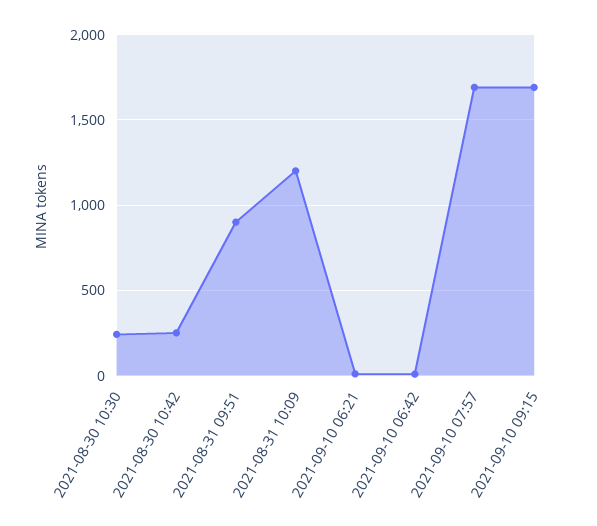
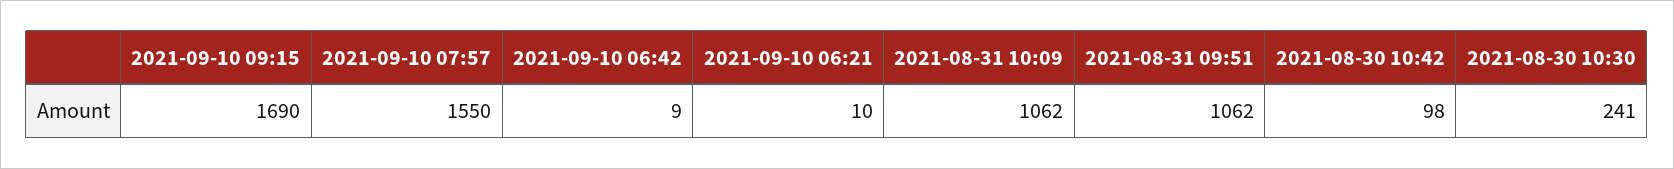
2021-08-30 10:42: 250 -> 98
2021-08-31 09:51: 900 -> 1062
2021-08-31 10:09: 1200 -> 1062
2021-09-10 07:57: 1700 -> 1550

